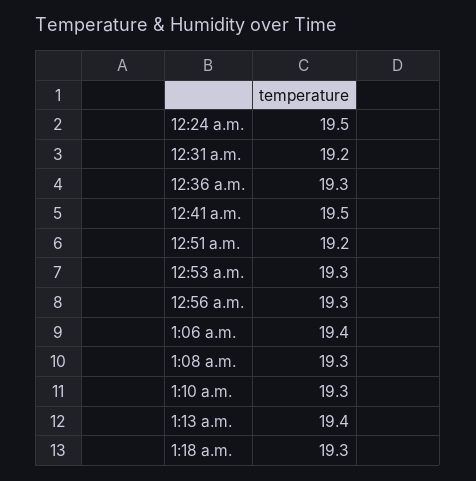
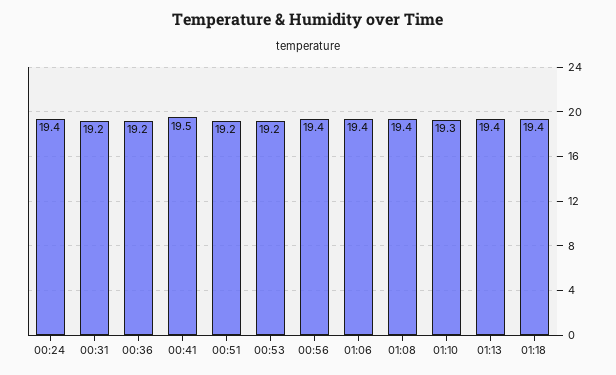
12:24 a.m.: 19.5 -> 19.4
12:36 a.m.: 19.3 -> 19.2
12:53 a.m.: 19.3 -> 19.2
12:56 a.m.: 19.3 -> 19.4
1:08 a.m.: 19.3 -> 19.4
1:18 a.m.: 19.3 -> 19.4

